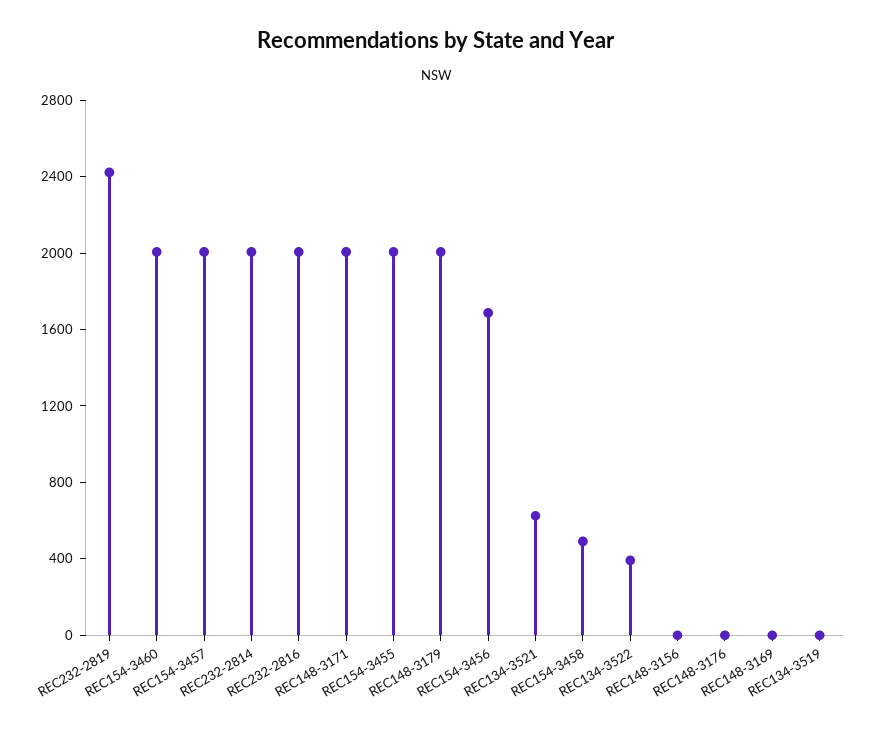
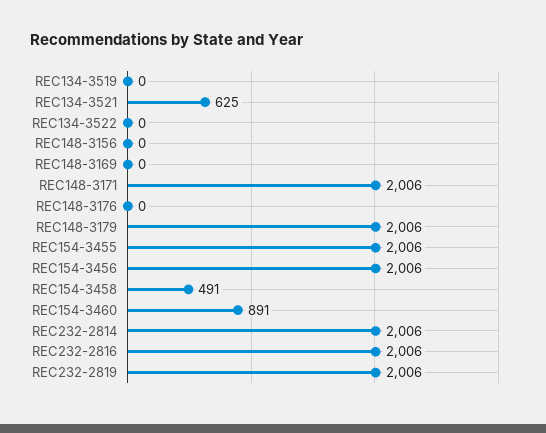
REC232-2819: 2400 -> 2006
REC154-3460: 2000 -> 891
REC154-3457: 2000 -> none
REC154-3456: 1700 -> 2006
REC134-3522: 400 -> 0

